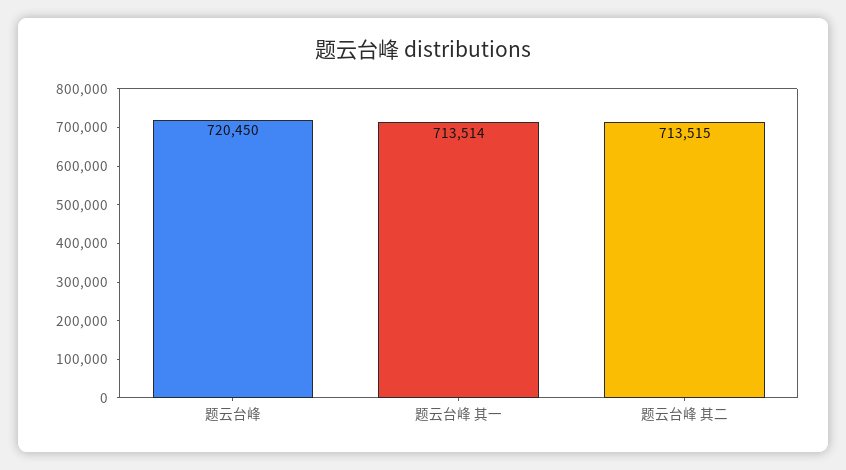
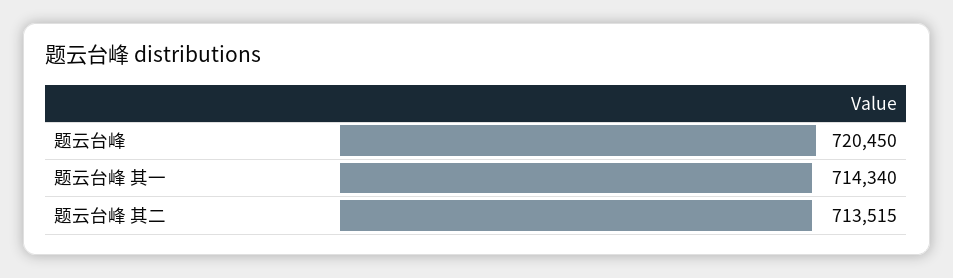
题云台峰 其一: 713514 -> 714340

